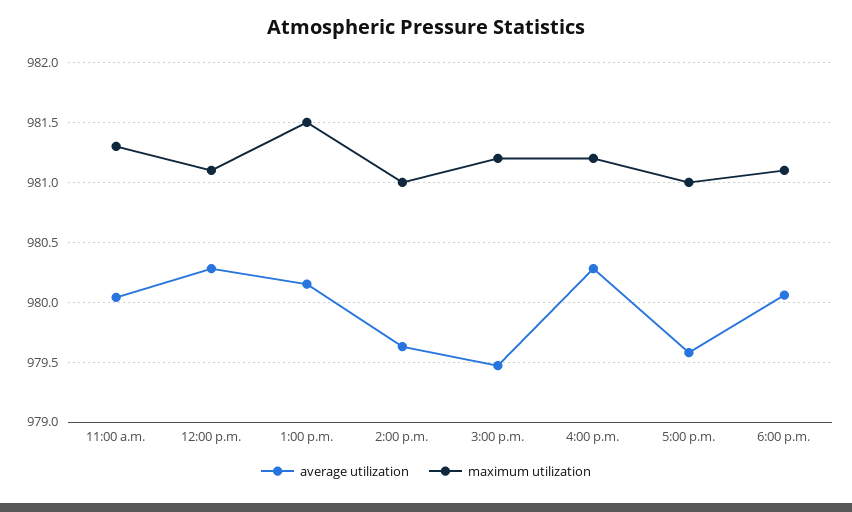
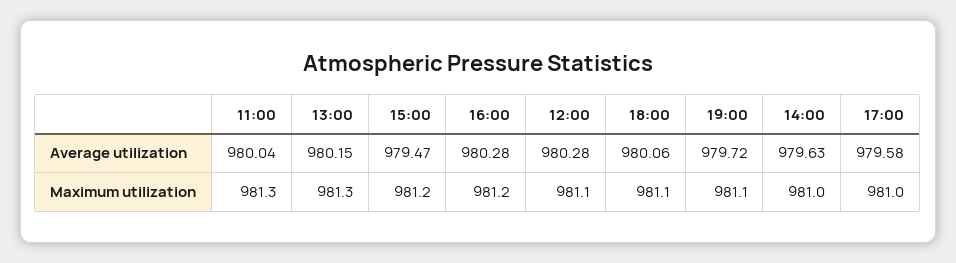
maximum utilization, 1:00 p.m.: 981.5 -> 981.3
average utilization, 19:00: none -> 979.72
maximum utilization, 19:00: none -> 981.1

